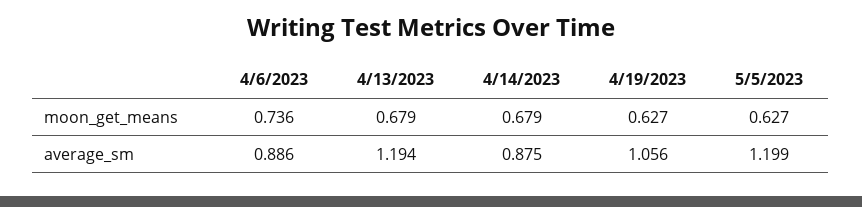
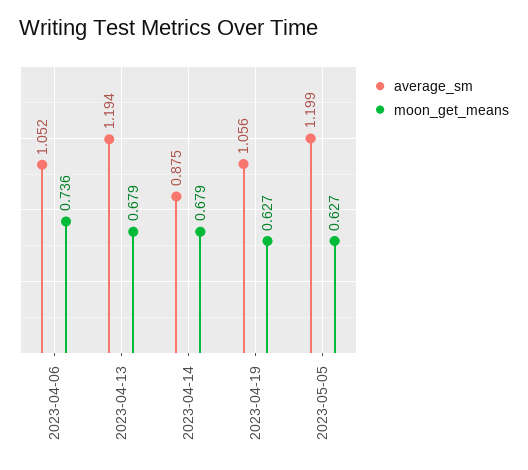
average_sm, 4/6/2023: 0.886 -> 1.052

